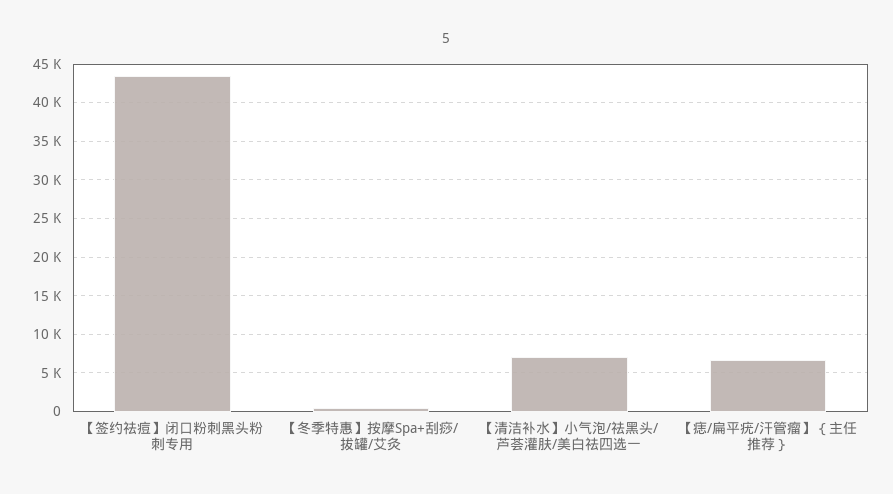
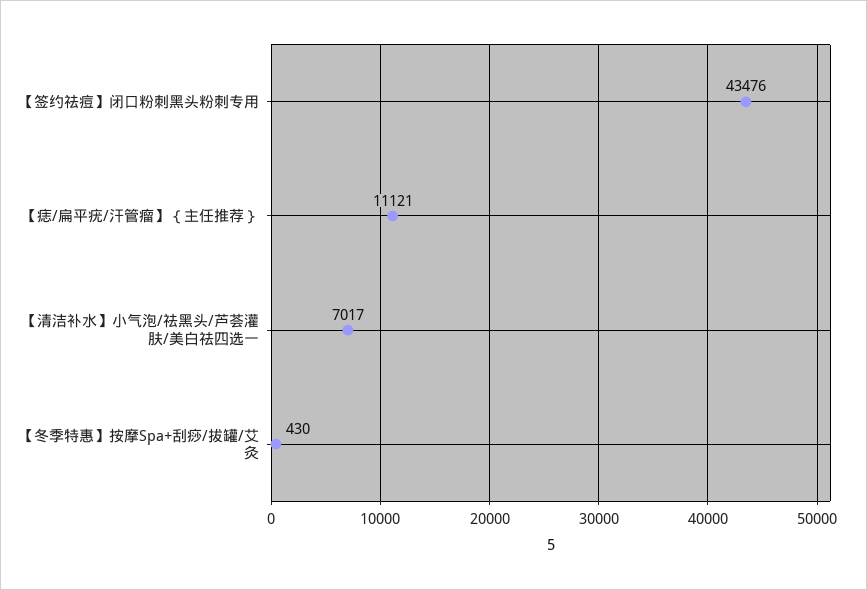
【痣/扁平疣/汗管瘤】｛主任推荐｝: 7000 -> 11121

